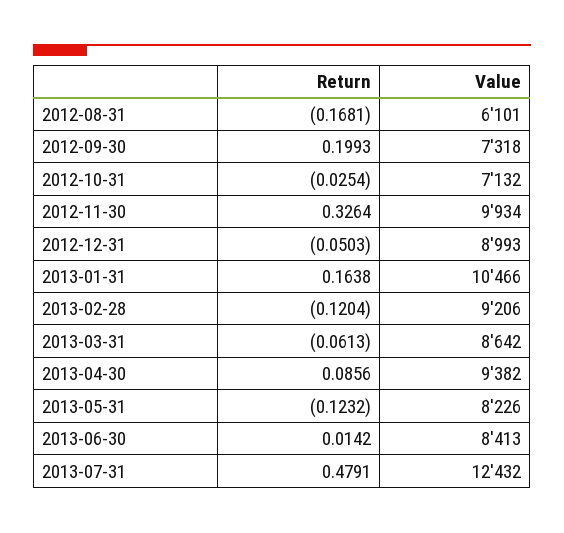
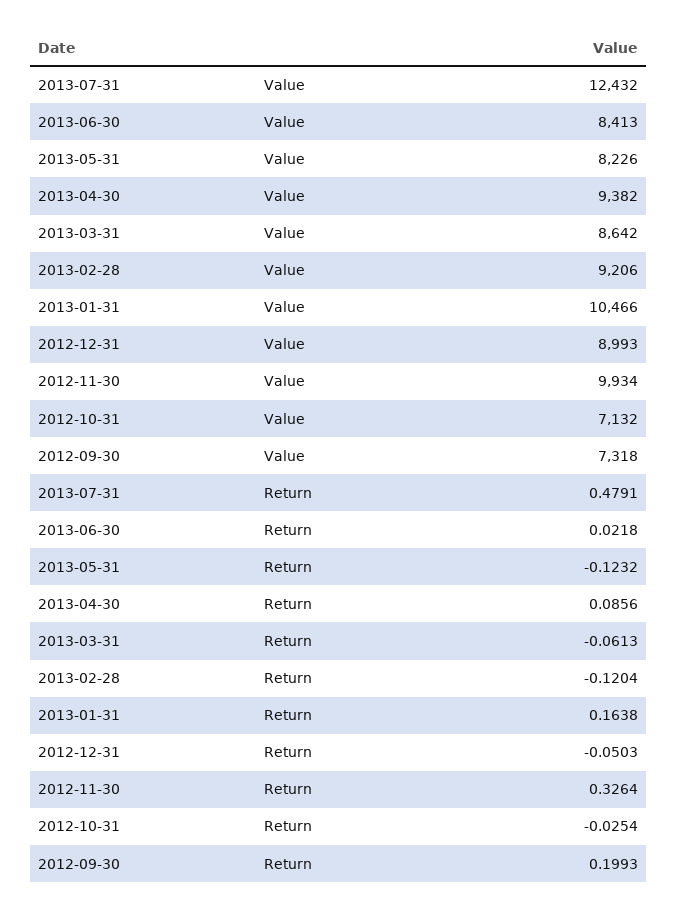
Return, 2012-08-31: -0.1681 -> none
Value, 2012-08-31: 6101 -> none
Return, 2013-06-30: 0.0142 -> 0.0218

